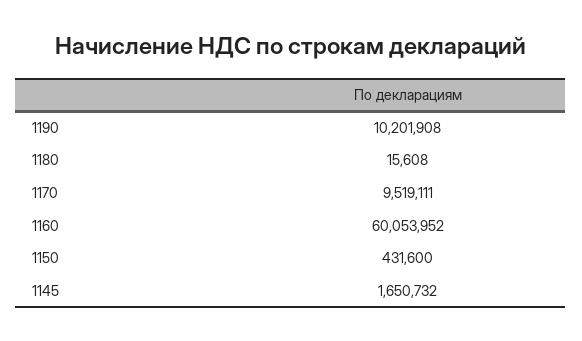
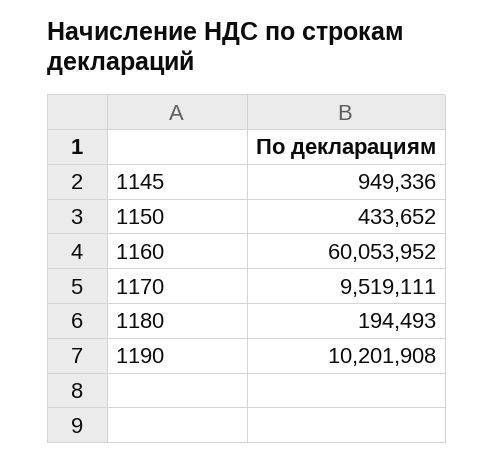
1180: 15608 -> 194493
1150: 431600 -> 433652
1145: 1650732 -> 949336

